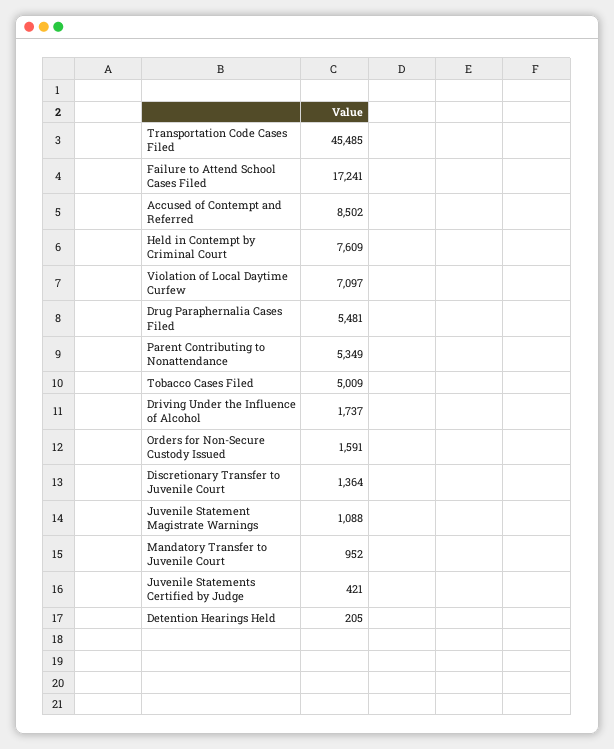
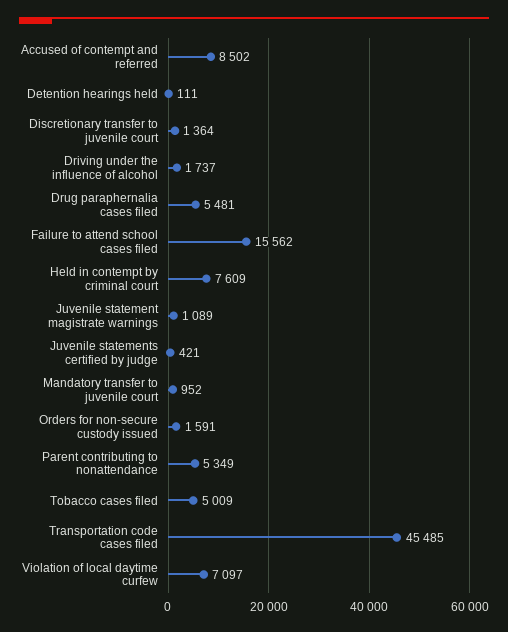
Failure to Attend School Cases Filed: 17241 -> 15562
Juvenile Statement Magistrate Warnings: 1088 -> 1089
Detention Hearings Held: 205 -> 111

